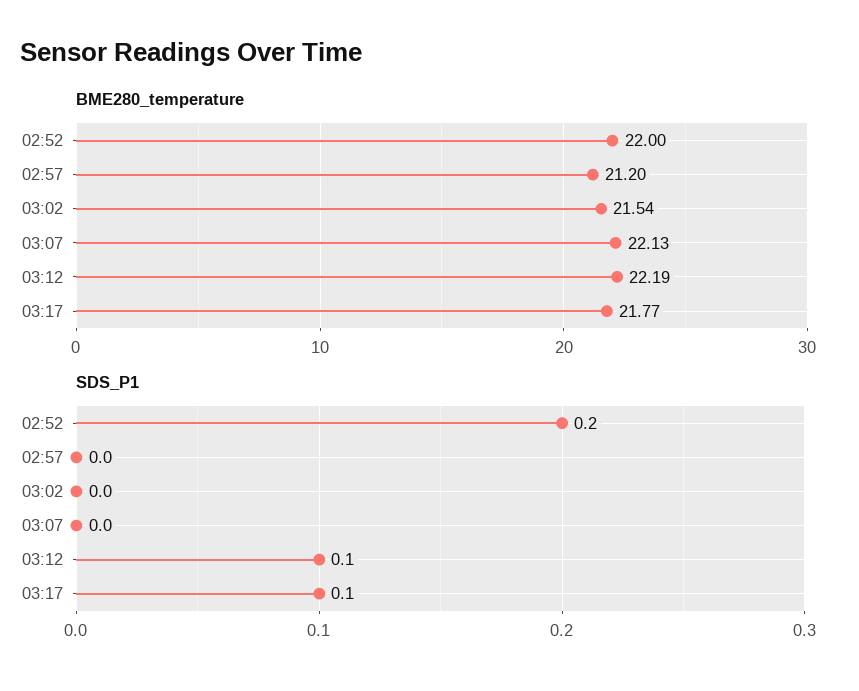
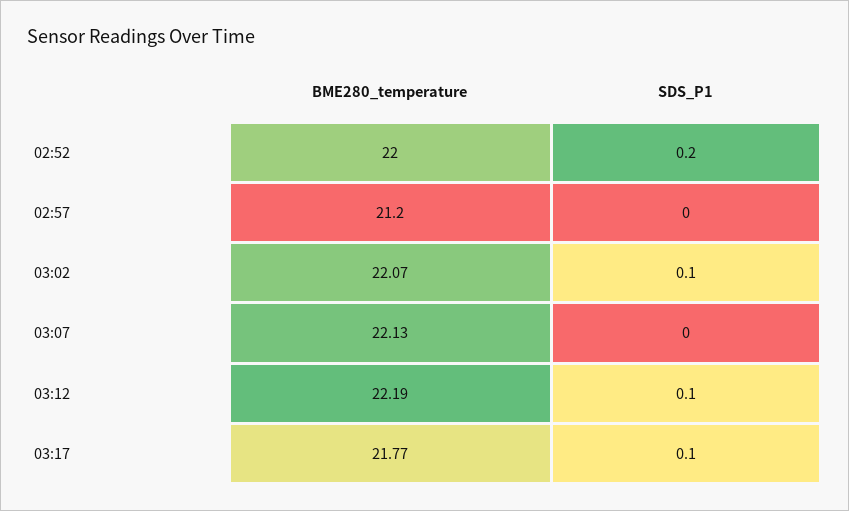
BME280_temperature, 03:02: 21.54 -> 22.07
SDS_P1, 03:02: 0 -> 0.1

